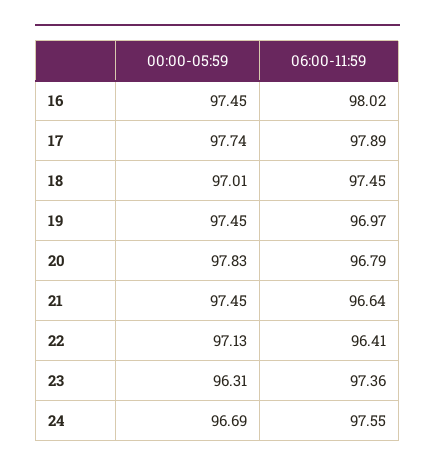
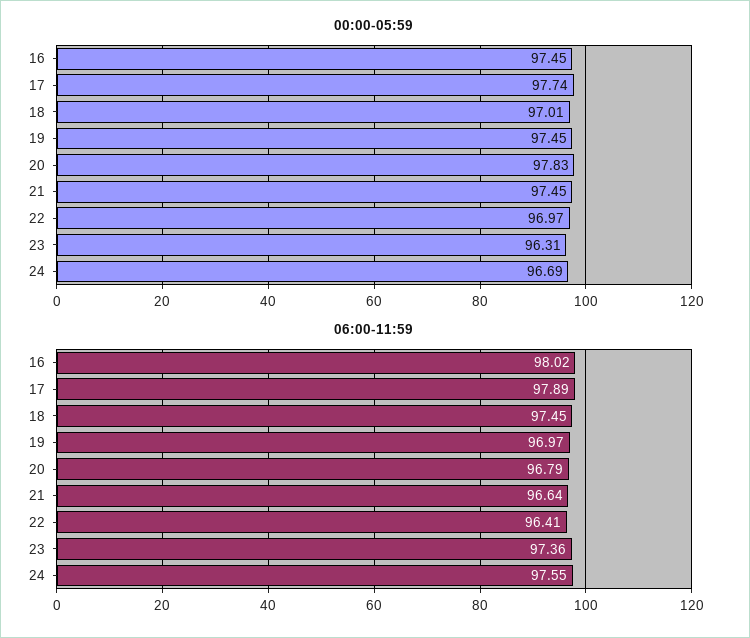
00:00-05:59, 22: 97.13 -> 96.97

